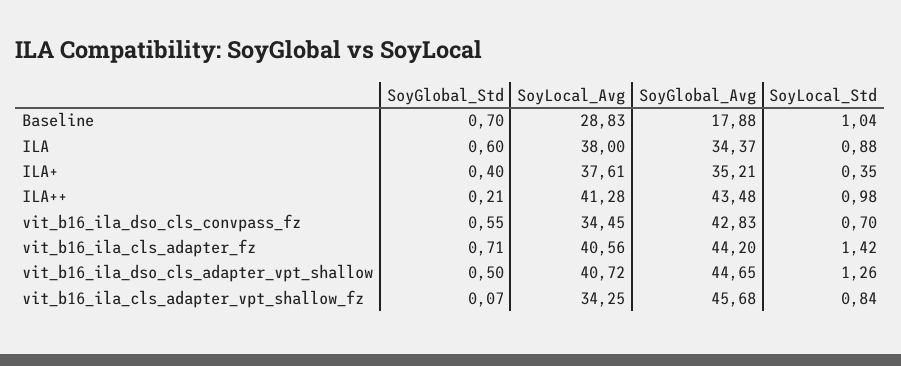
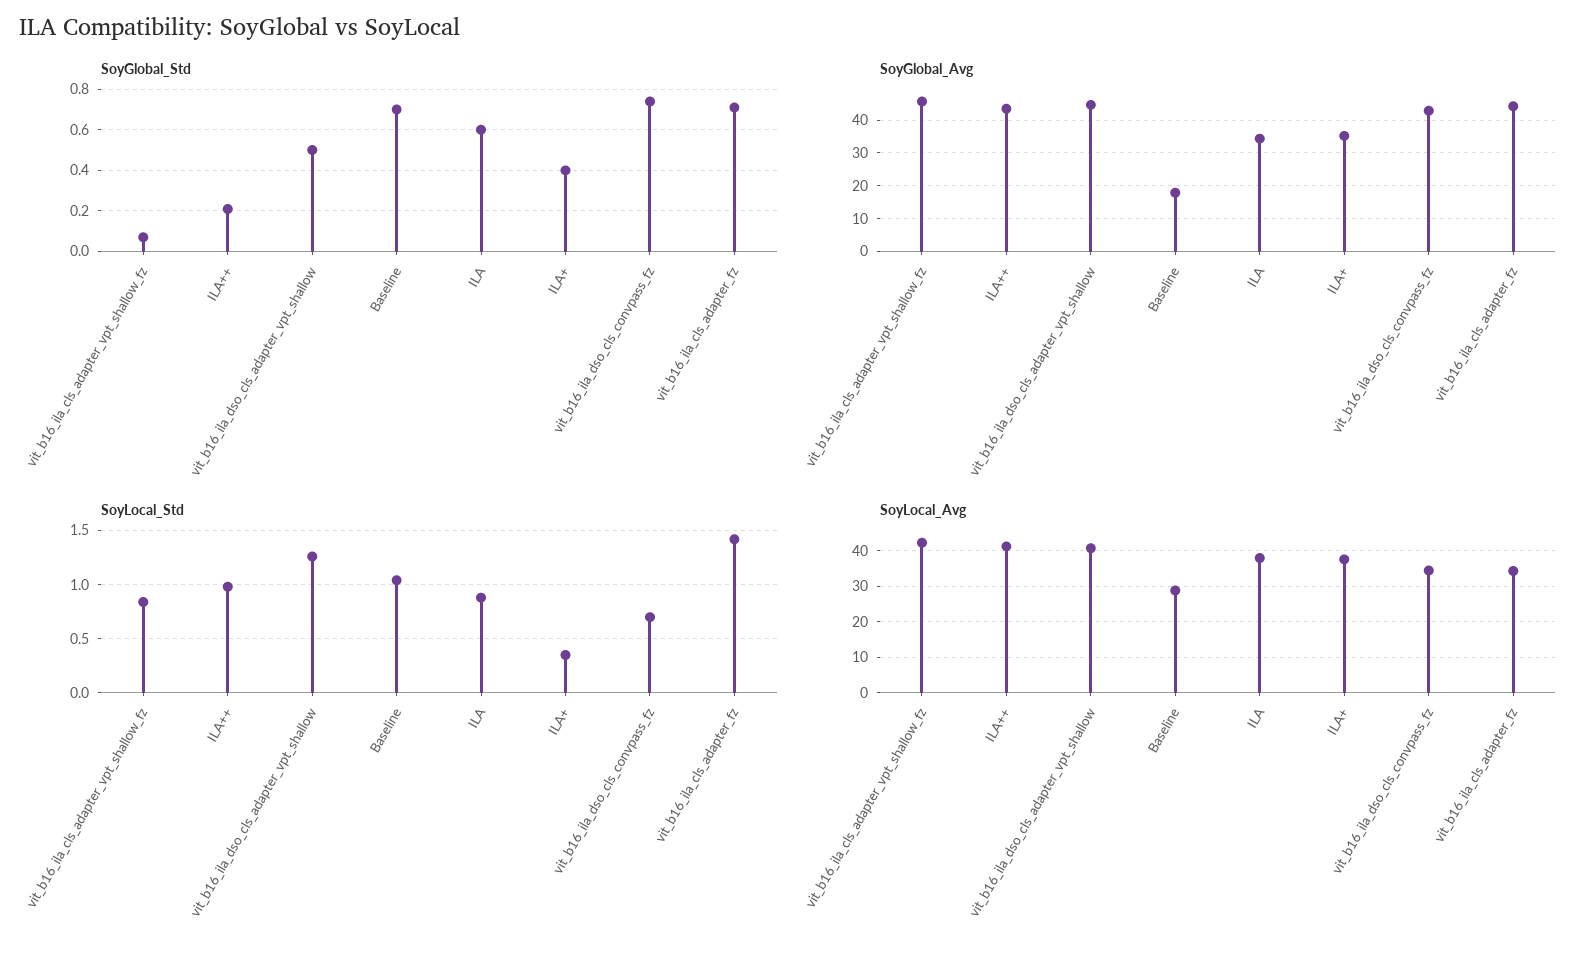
SoyGlobal_Std, vit_b16_ila_dso_cls_convpass_fz: 0.55 -> 0.75
SoyLocal_Avg, vit_b16_ila_cls_adapter_fz: 40.56 -> 34
SoyLocal_Avg, vit_b16_ila_cls_adapter_vpt_shallow_fz: 34.25 -> 42

